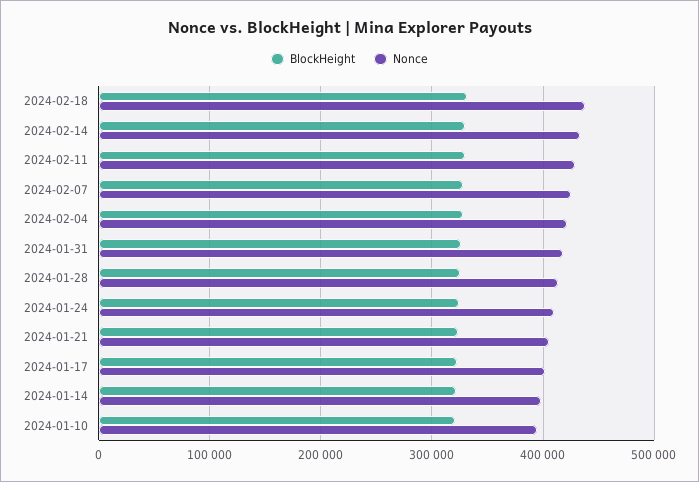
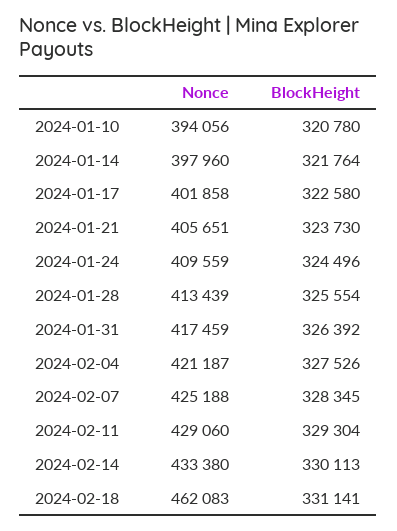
Nonce, 2024-02-18: 440000 -> 462083

